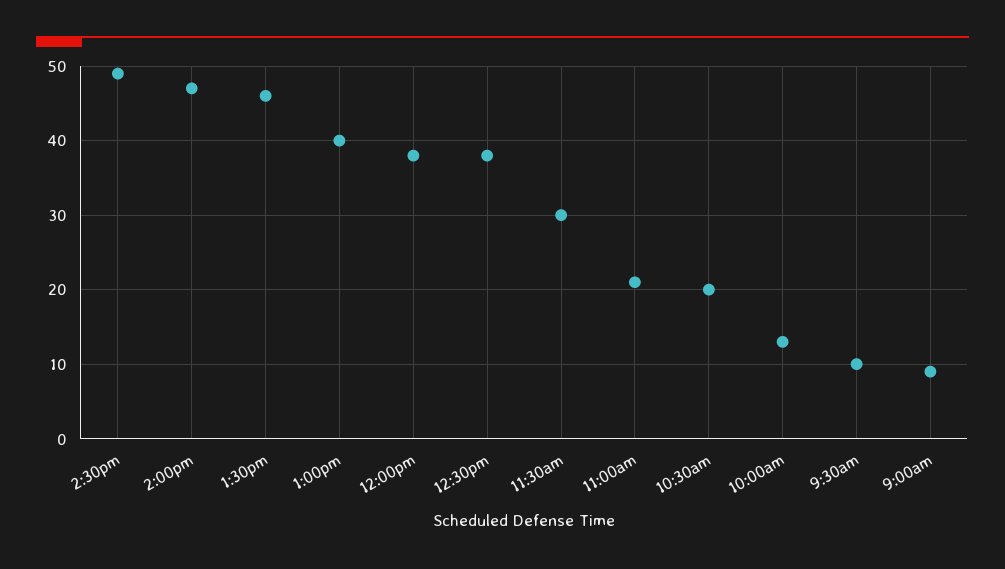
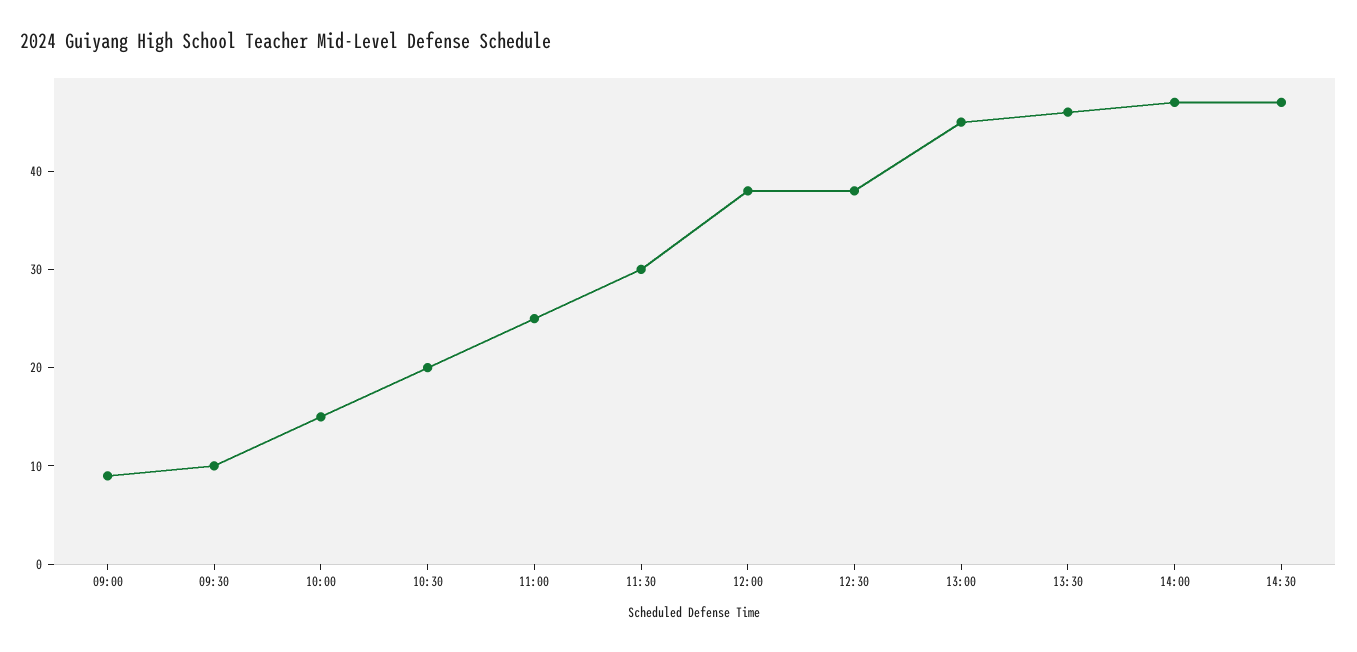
2:30pm: 49 -> 47
1:00pm: 40 -> 45
11:00am: 21 -> 25
10:00am: 13 -> 15

